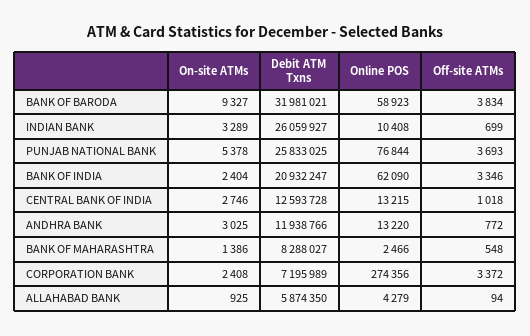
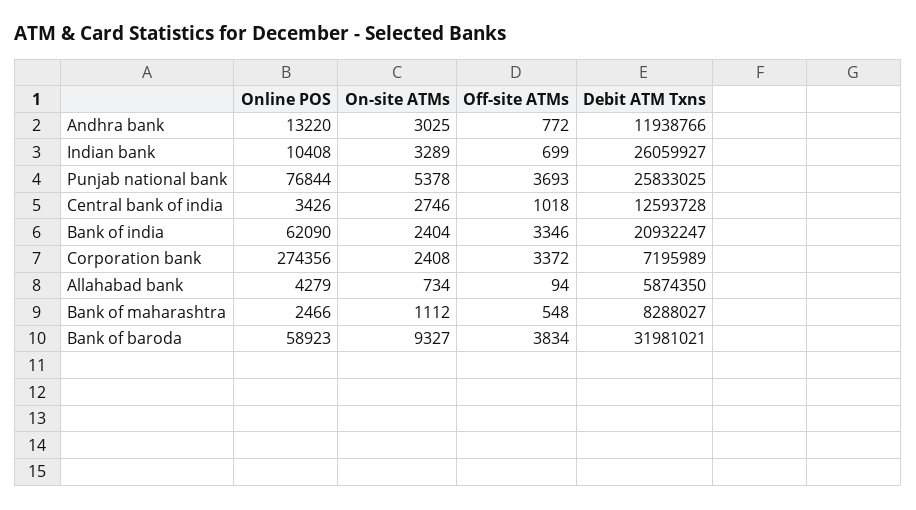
Online POS, CENTRAL BANK OF INDIA: 13215 -> 3426
On-site ATMs, BANK OF MAHARASHTRA: 1386 -> 1112
On-site ATMs, ALLAHABAD BANK: 925 -> 734

